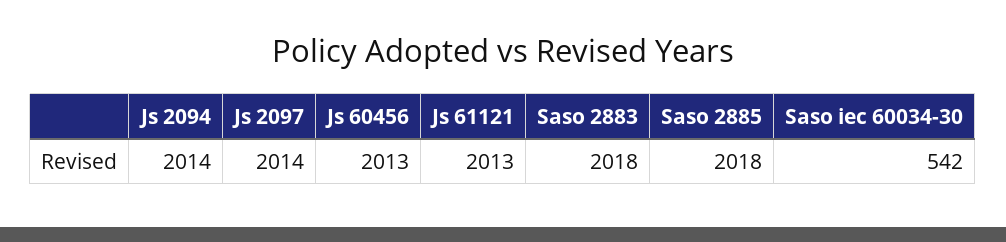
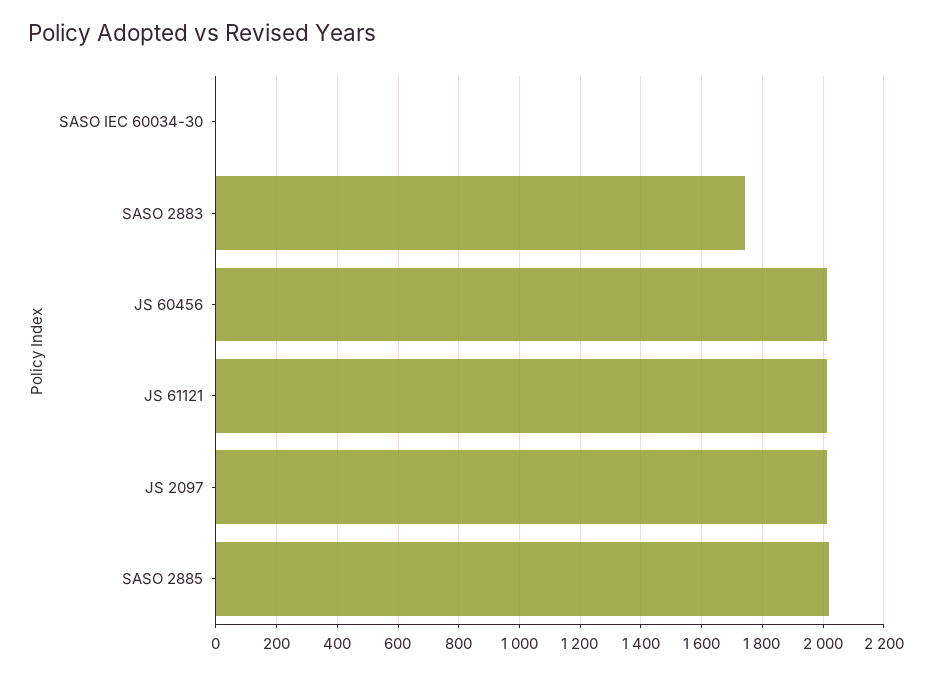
Js 2094: 2014 -> none
Saso 2883: 2018 -> 1740
Saso iec 60034-30: 542 -> 0

